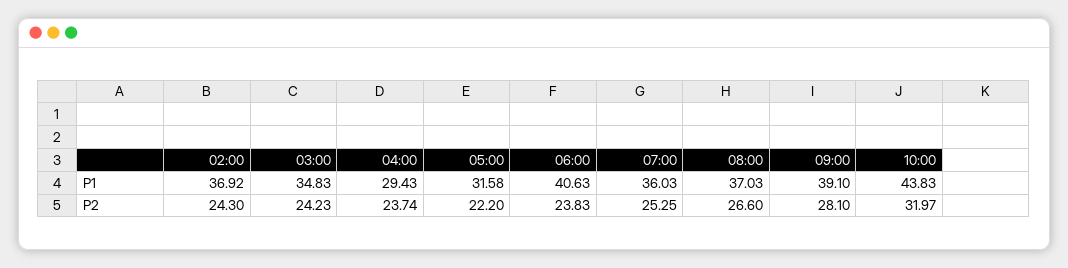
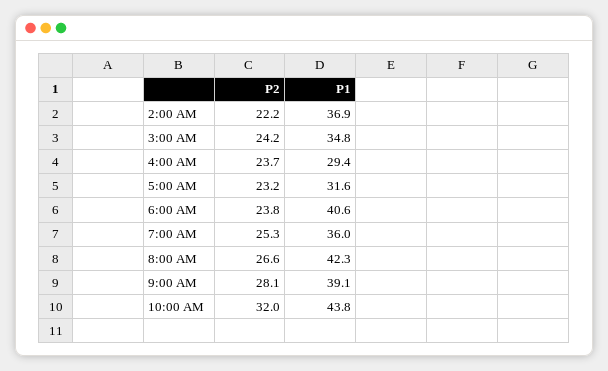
08:00, P1: 37.03 -> 42.3
02:00, P2: 24.3 -> 22.2
05:00, P2: 22.2 -> 23.2

